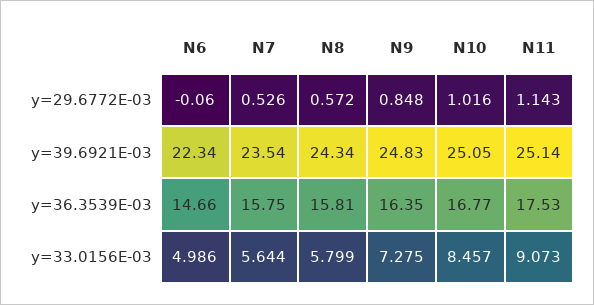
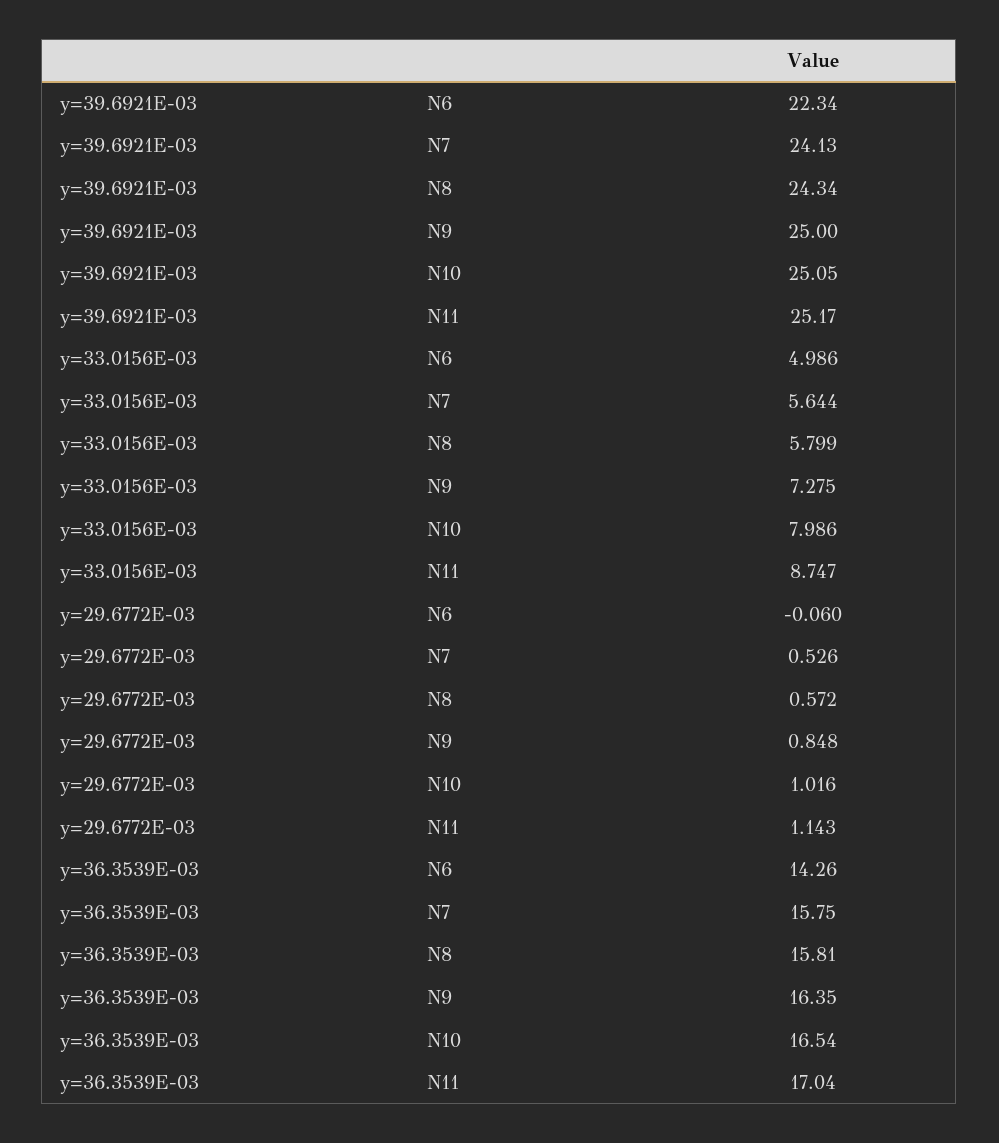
N7, y=39.6921E-03: 23.54 -> 24.13
N9, y=39.6921E-03: 24.83 -> 25
N11, y=39.6921E-03: 25.14 -> 25.17
N6, y=36.3539E-03: 14.66 -> 14.26
N10, y=36.3539E-03: 16.77 -> 16.54
N11, y=36.3539E-03: 17.53 -> 17.04
N10, y=33.0156E-03: 8.457 -> 7.986
N11, y=33.0156E-03: 9.073 -> 8.747

